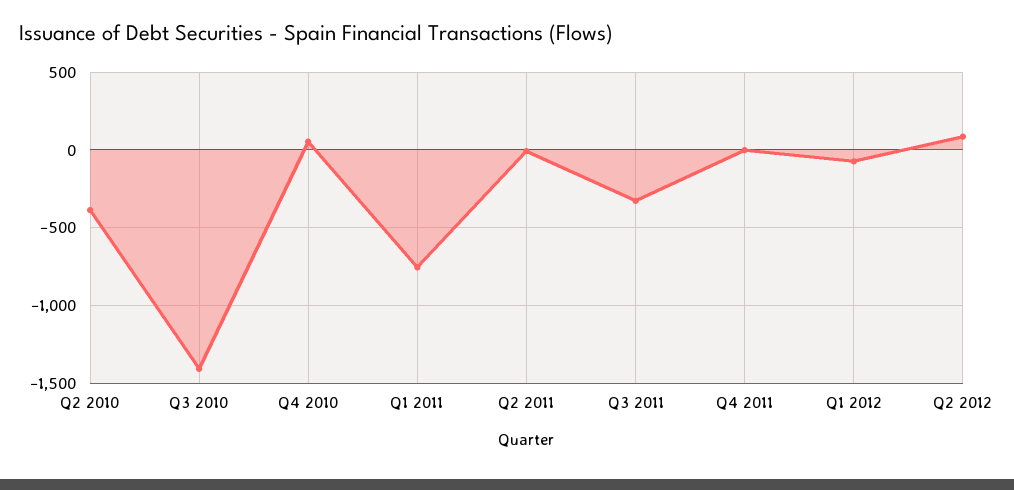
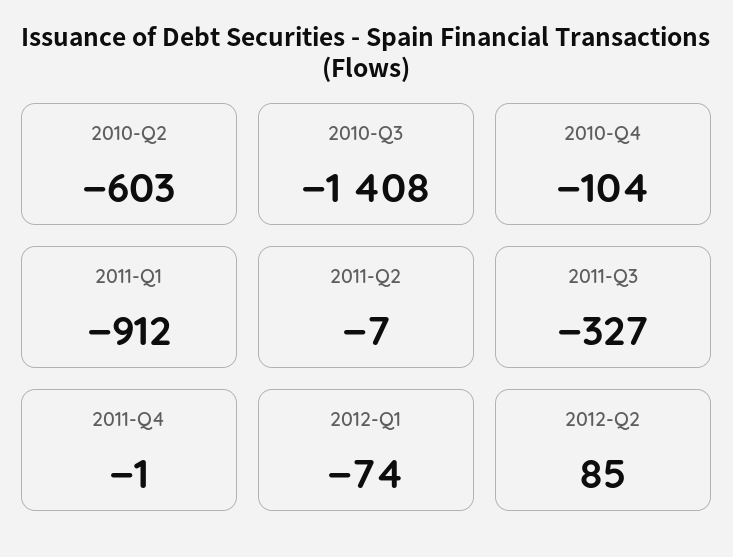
Q2 2010: -400 -> -603
Q4 2010: 50 -> -104
Q1 2011: -750 -> -912

